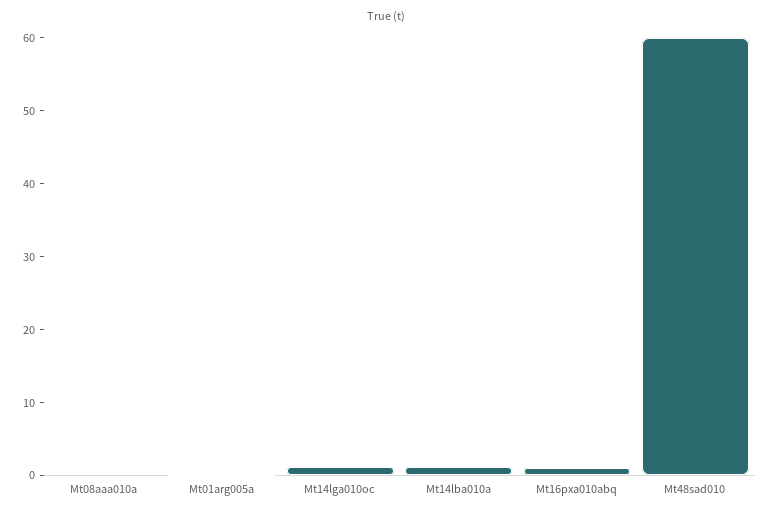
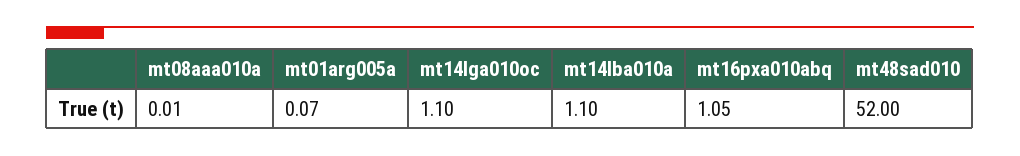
Mt48sad010: 60 -> 52

